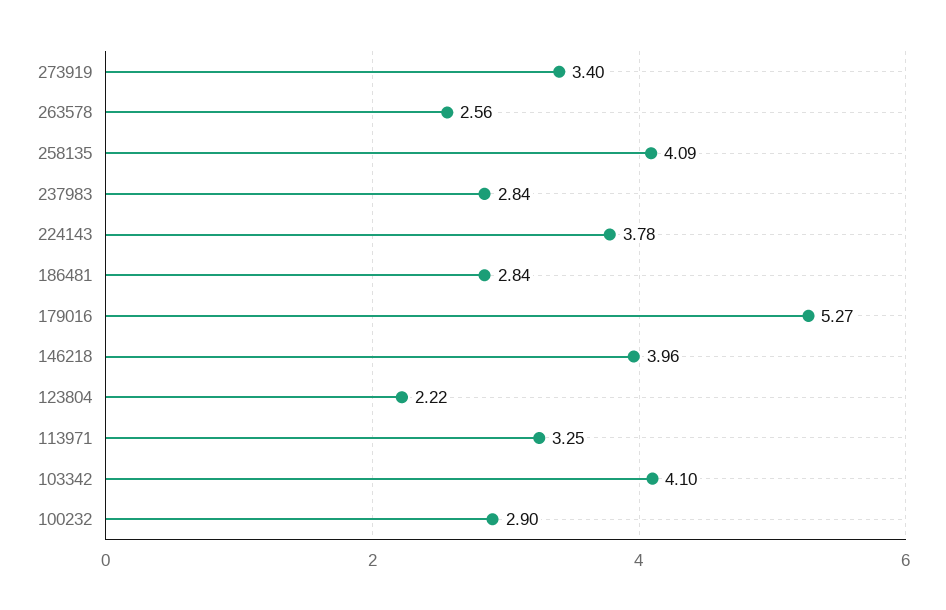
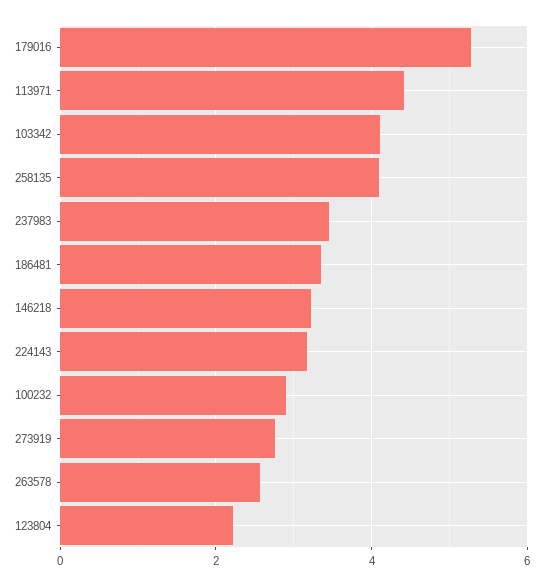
273919: 3.4 -> 2.8
237983: 2.84 -> 3.4
224143: 3.78 -> 3.2
186481: 2.84 -> 3.4
146218: 3.96 -> 3.2
113971: 3.25 -> 4.4

